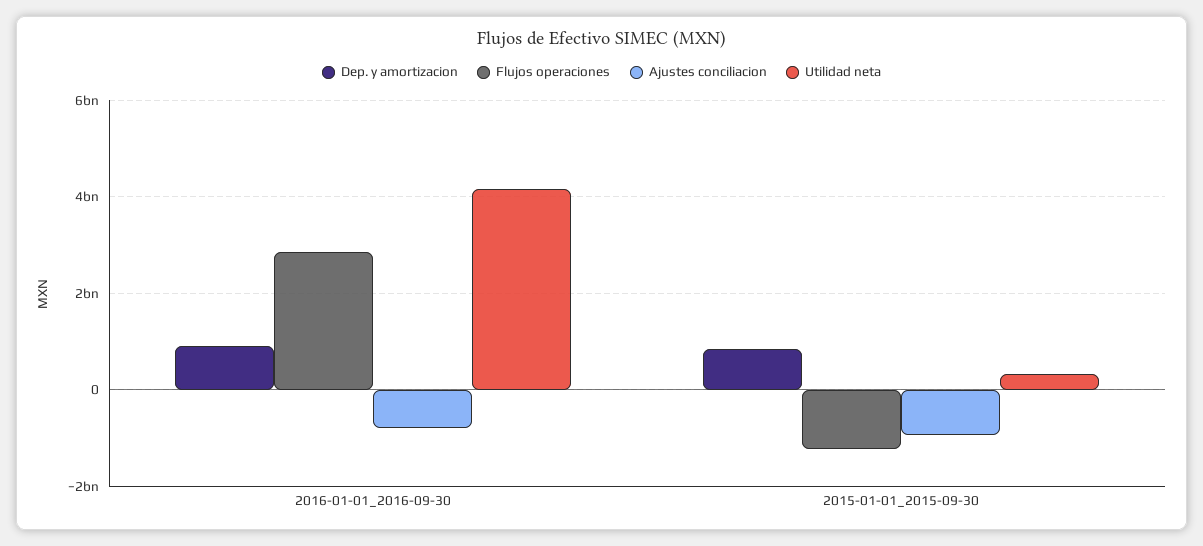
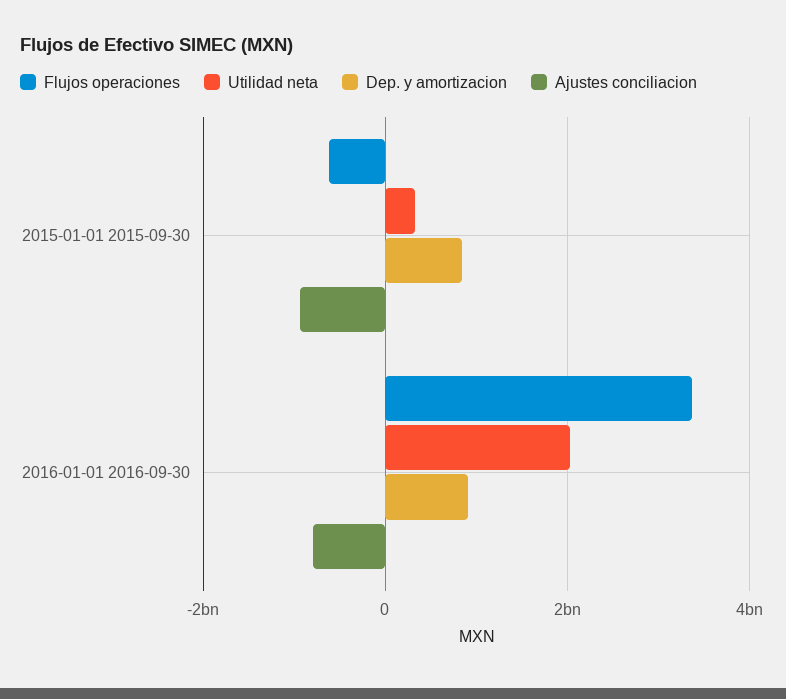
Flujos operaciones, 2016-01-01_2016-09-30: 2800000000 -> 3400000000
Utilidad neta, 2016-01-01_2016-09-30: 4200000000 -> 2000000000
Flujos operaciones, 2015-01-01_2015-09-30: -1200000000 -> -600000000

